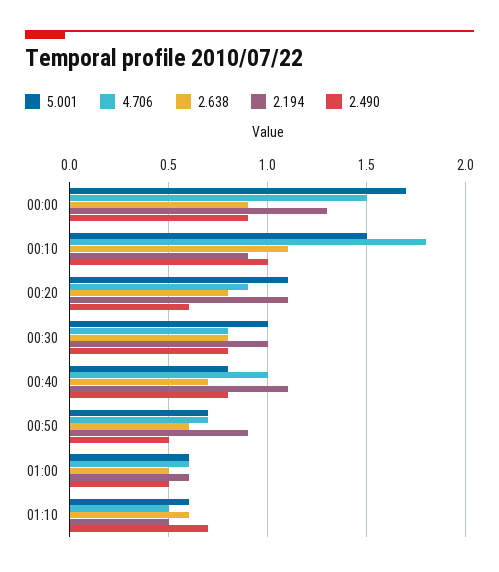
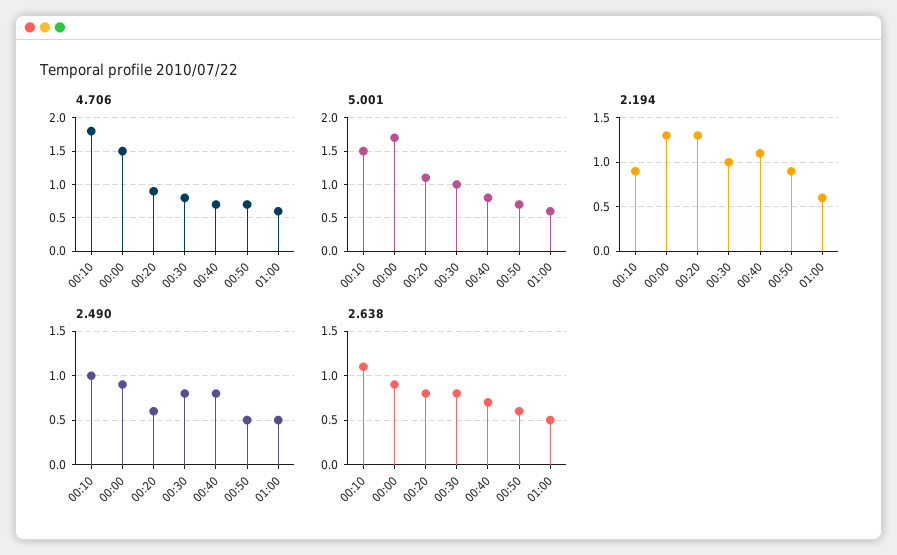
2.194, 00:20: 1.1 -> 1.3
4.706, 00:40: 1 -> 0.7
5.001, 01:10: 0.6 -> none
4.706, 01:10: 0.5 -> none
2.638, 01:10: 0.6 -> none
2.194, 01:10: 0.5 -> none
2.490, 01:10: 0.7 -> none

